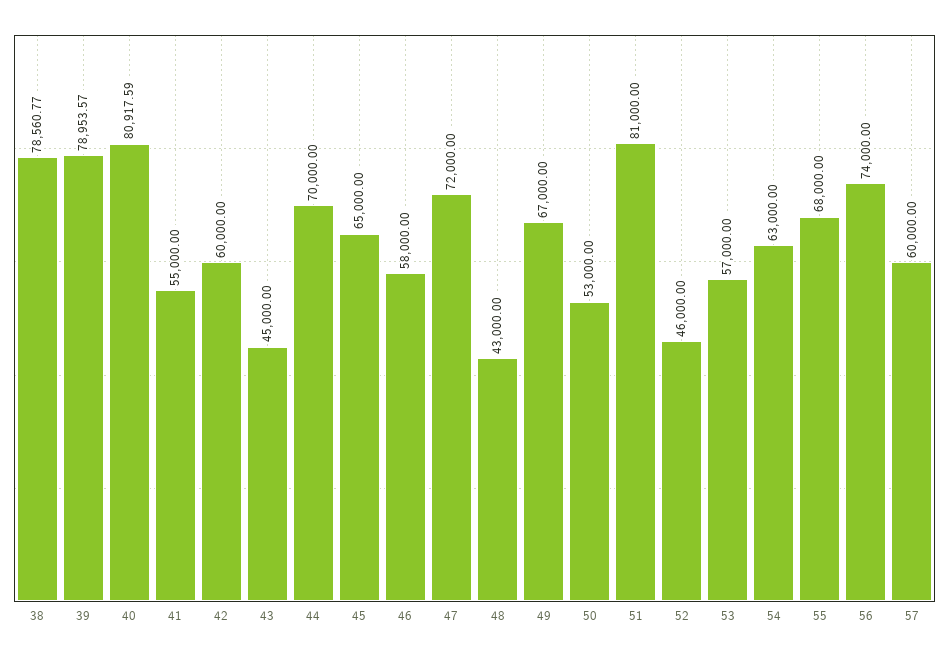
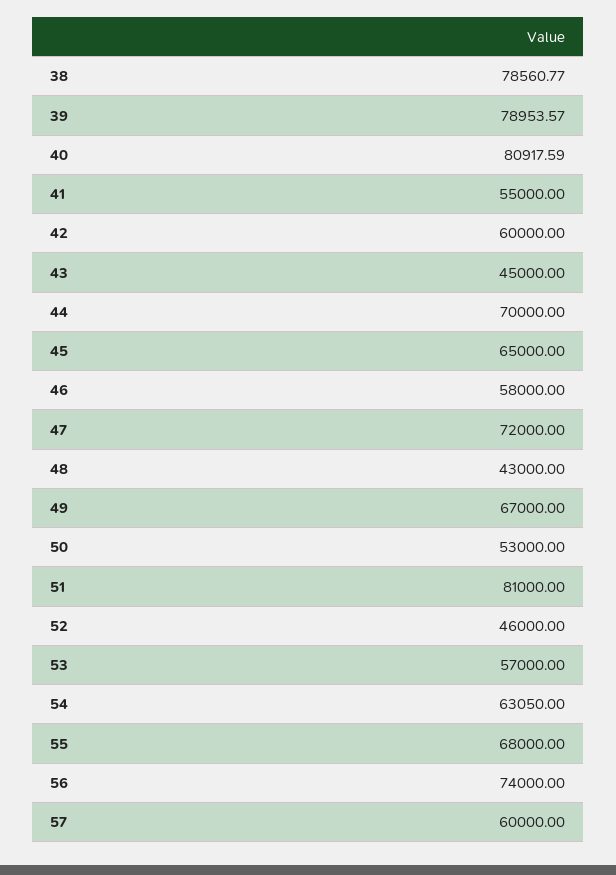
54: 63000 -> 63050

